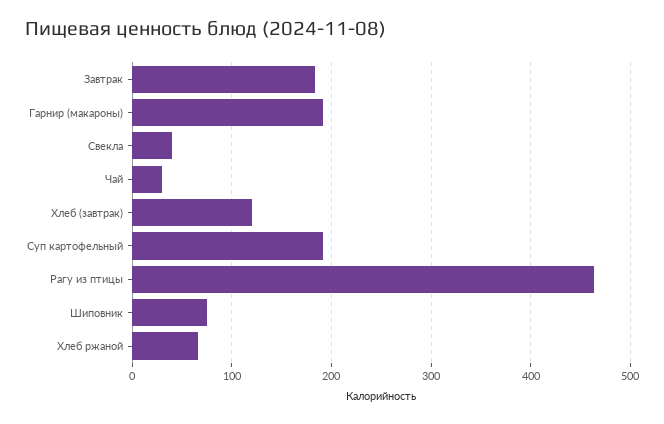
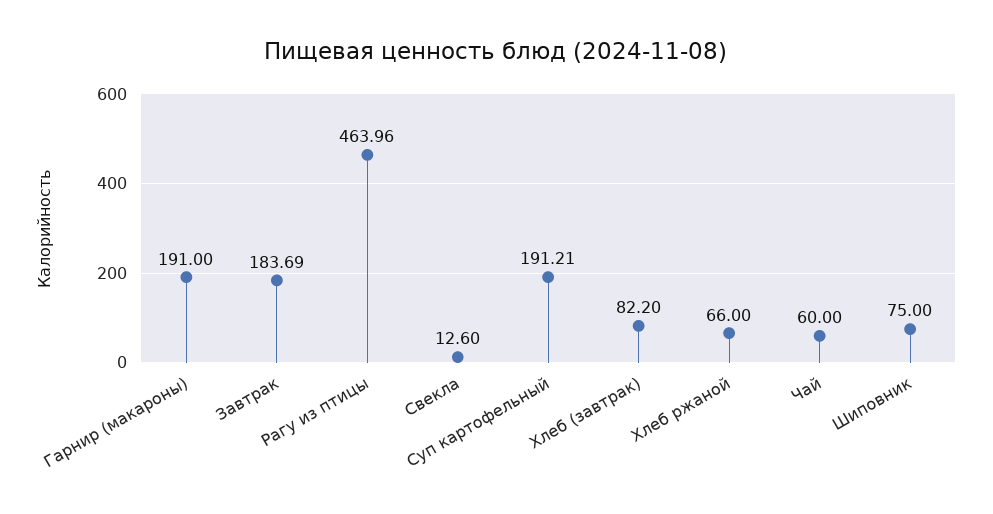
Свекла: 40 -> 12.6
Чай: 30 -> 60
Хлеб (завтрак): 120 -> 82.2

